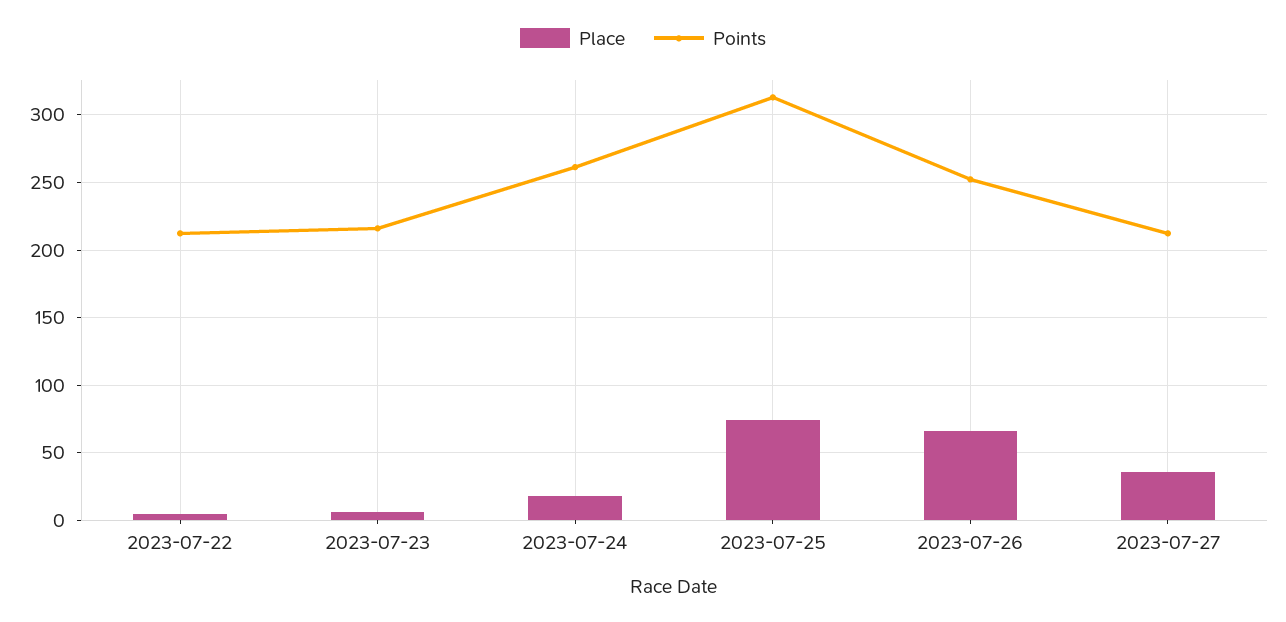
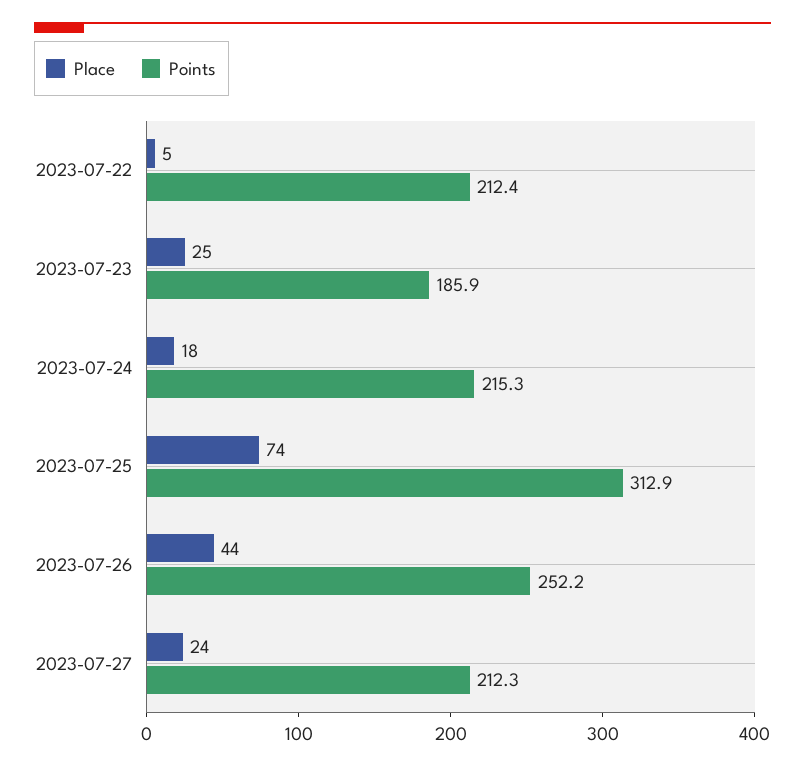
Place, 2023-07-23: 5 -> 25
Points, 2023-07-23: 215 -> 185.9
Points, 2023-07-24: 260 -> 215.3
Place, 2023-07-26: 65 -> 44
Place, 2023-07-27: 35 -> 24

